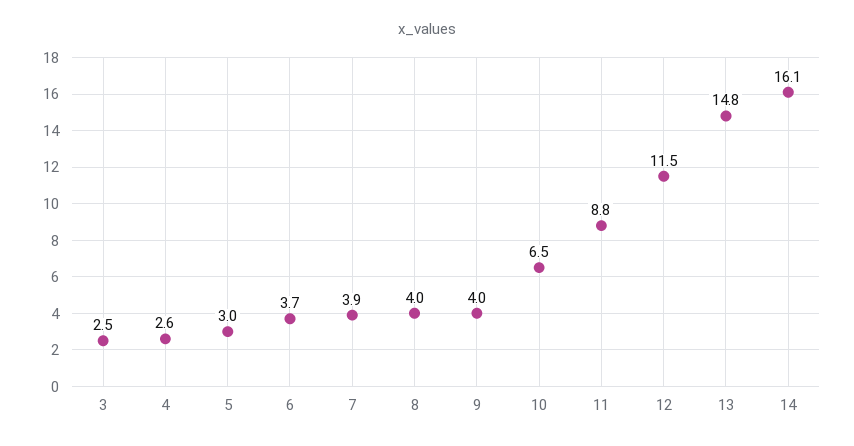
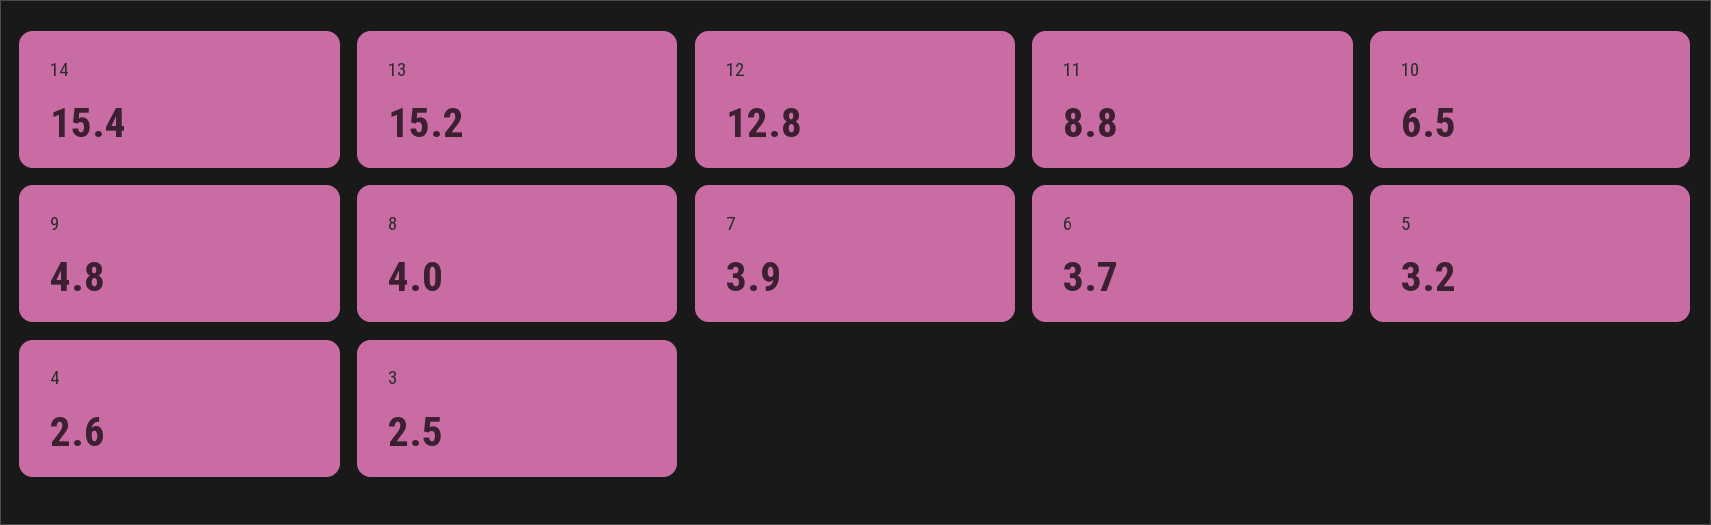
5: 3 -> 3.2
9: 4 -> 4.8
12: 11.5 -> 12.8
13: 14.8 -> 15.2
14: 16.1 -> 15.4

